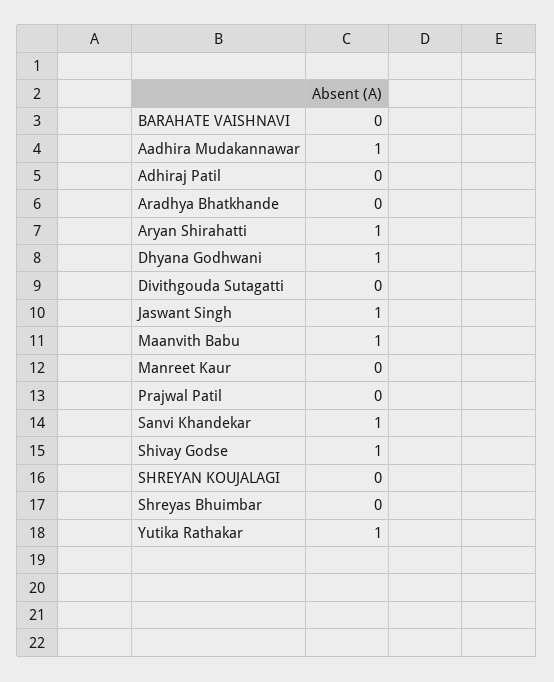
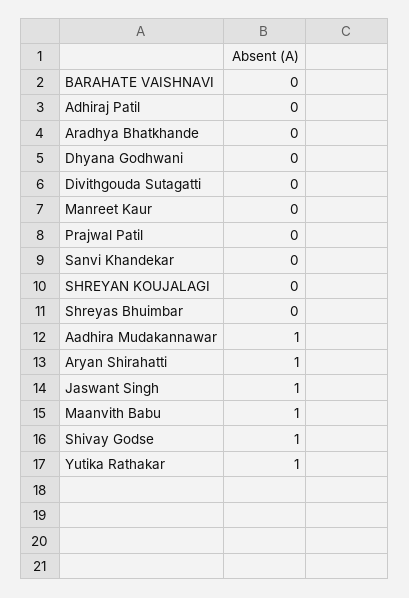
Dhyana Godhwani: 1 -> 0
Sanvi Khandekar: 1 -> 0

